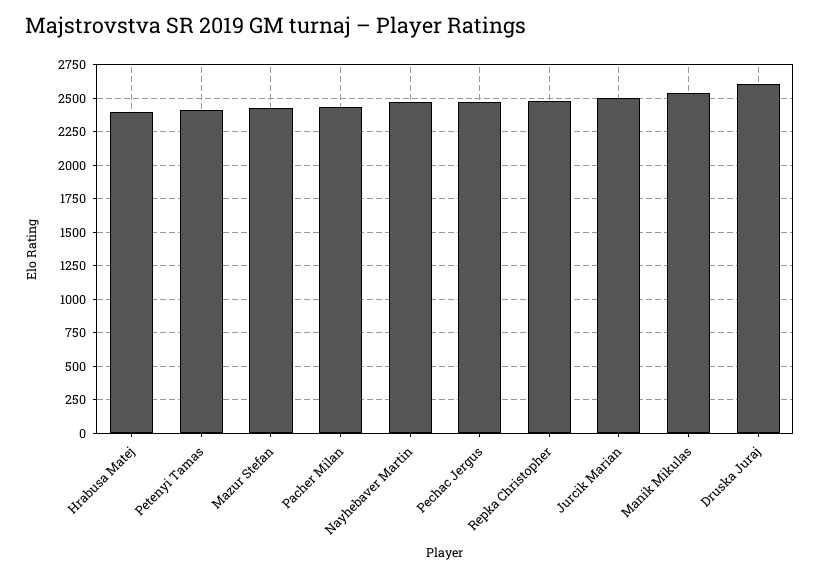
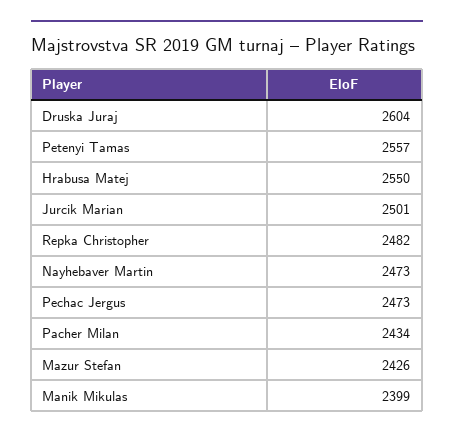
Hrabusa Matej: 2400 -> 2550
Petenyi Tamas: 2400 -> 2557
Manik Mikulas: 2550 -> 2399

